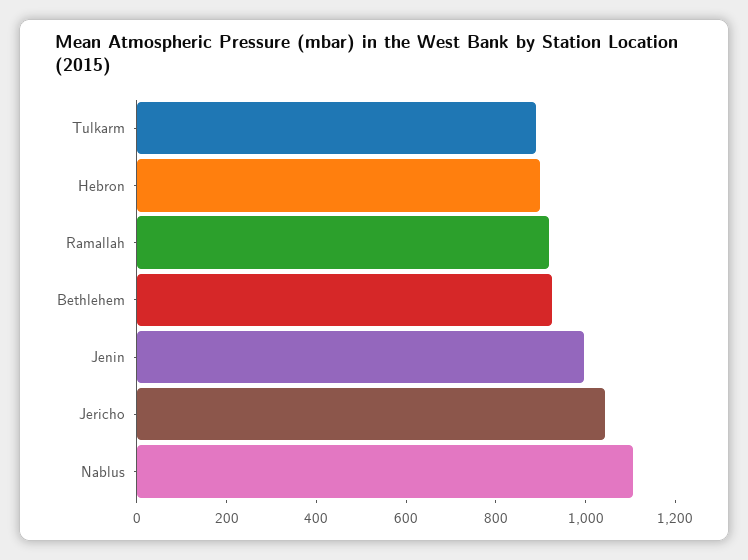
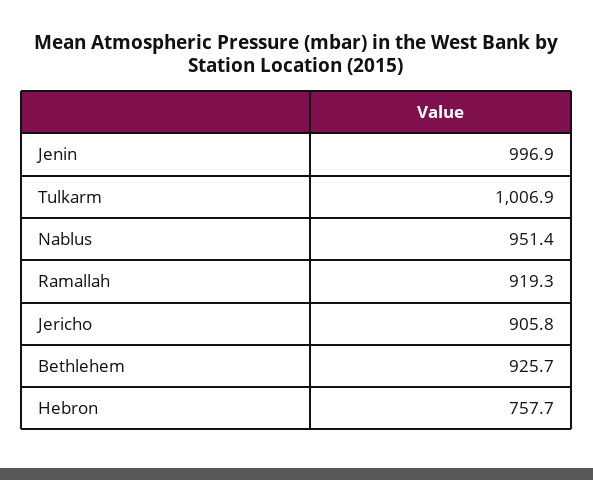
Tulkarm: 900 -> 1006.9
Hebron: 900 -> 757.7
Jericho: 1050 -> 905.8
Nablus: 1100 -> 951.4

